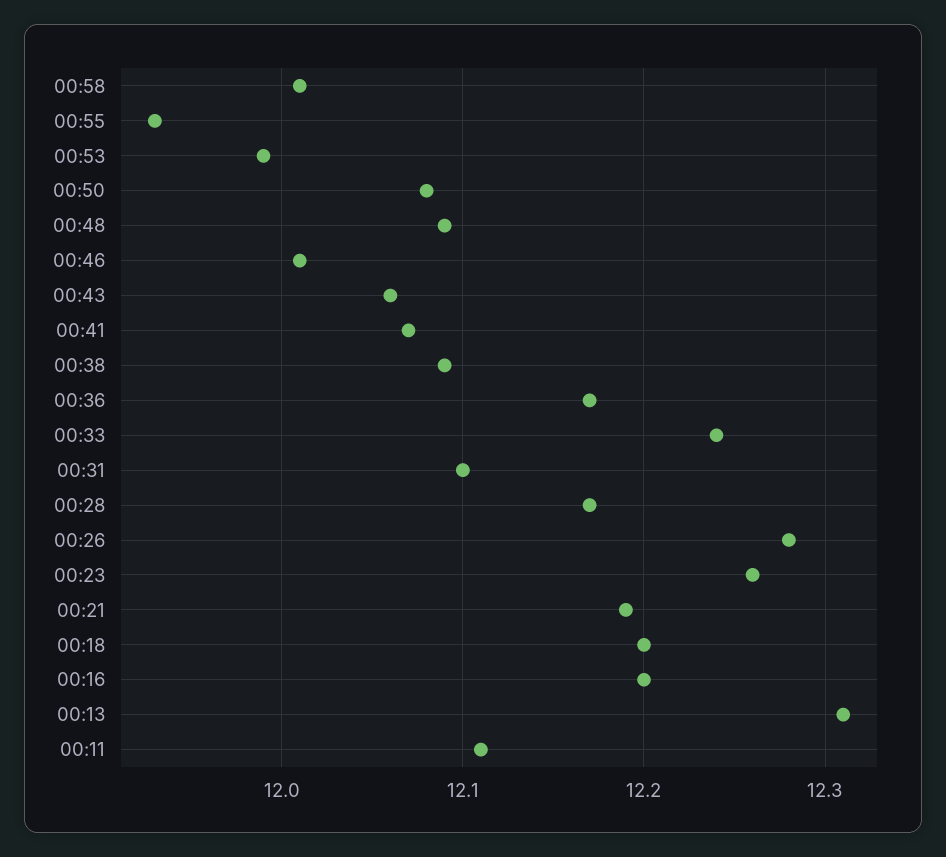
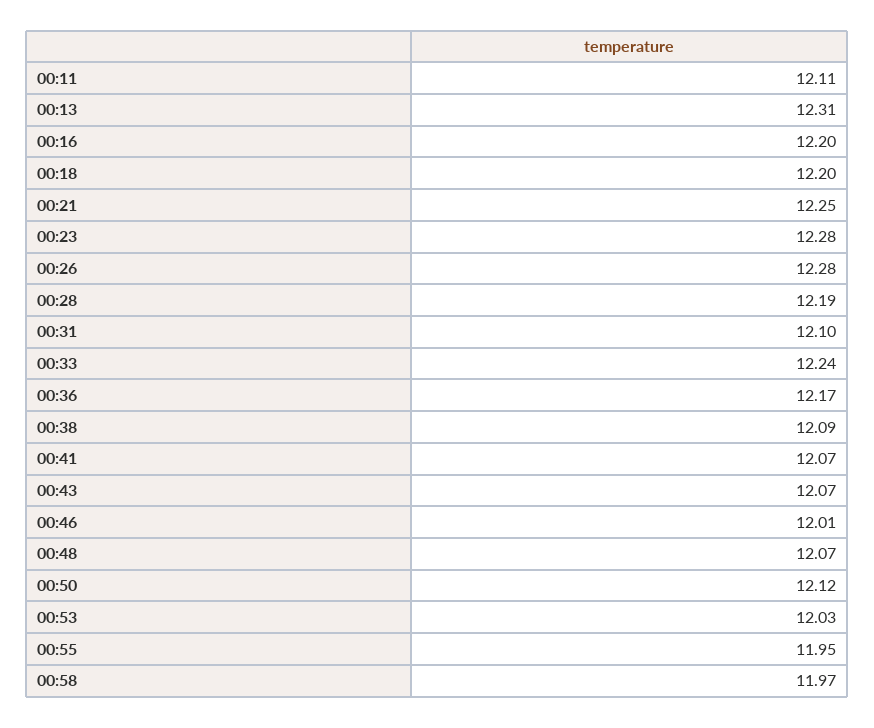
00:58: 12.01 -> 11.97
00:55: 11.93 -> 11.95
00:53: 11.99 -> 12.03
00:50: 12.08 -> 12.12
00:48: 12.09 -> 12.07
00:43: 12.06 -> 12.07
00:28: 12.17 -> 12.19
00:23: 12.26 -> 12.28
00:21: 12.19 -> 12.25

